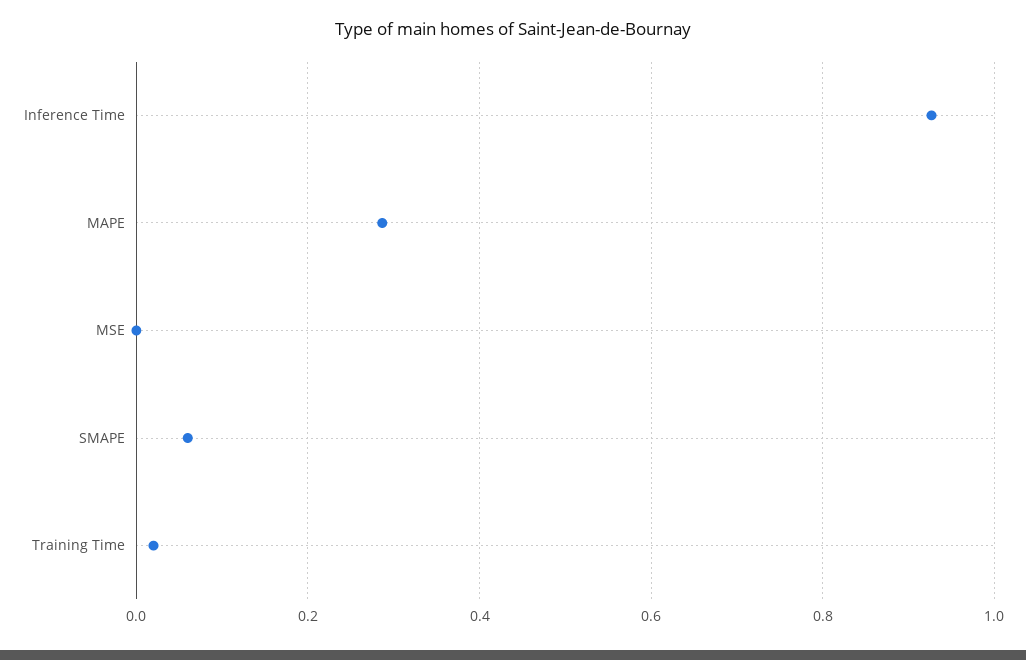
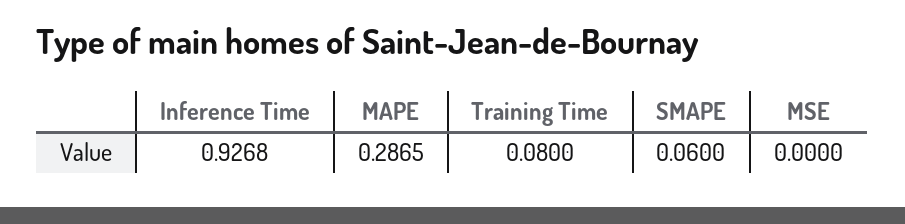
Training Time: 0.02 -> 0.08

